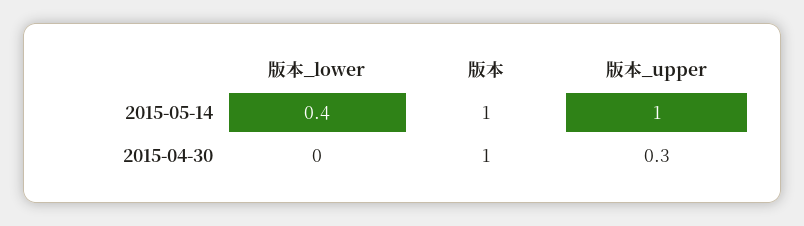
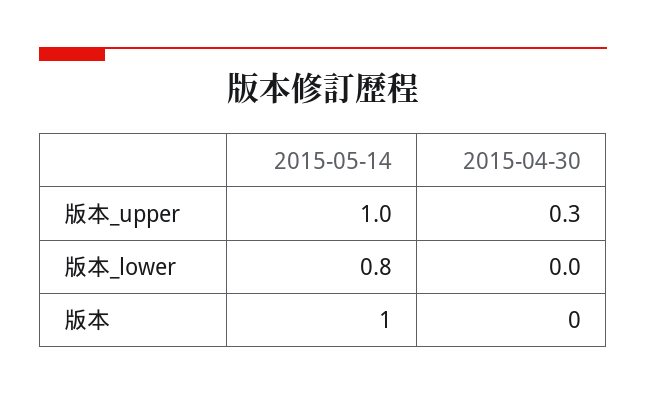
版本_lower, 2015-05-14: 0.4 -> 0.8
版本, 2015-04-30: 1 -> 0

